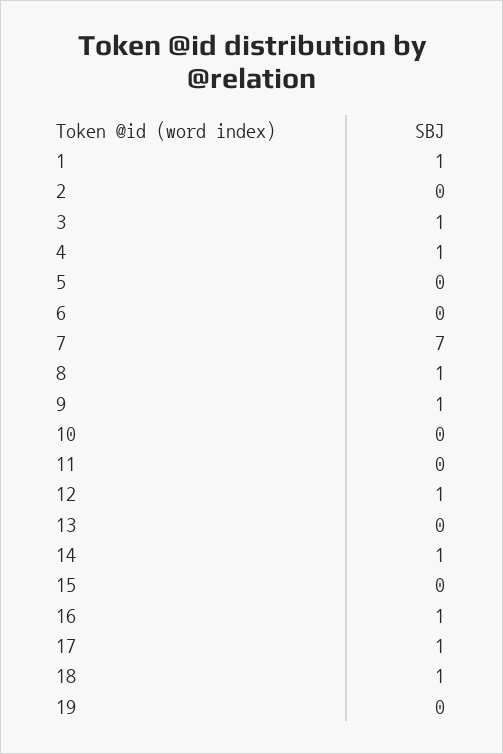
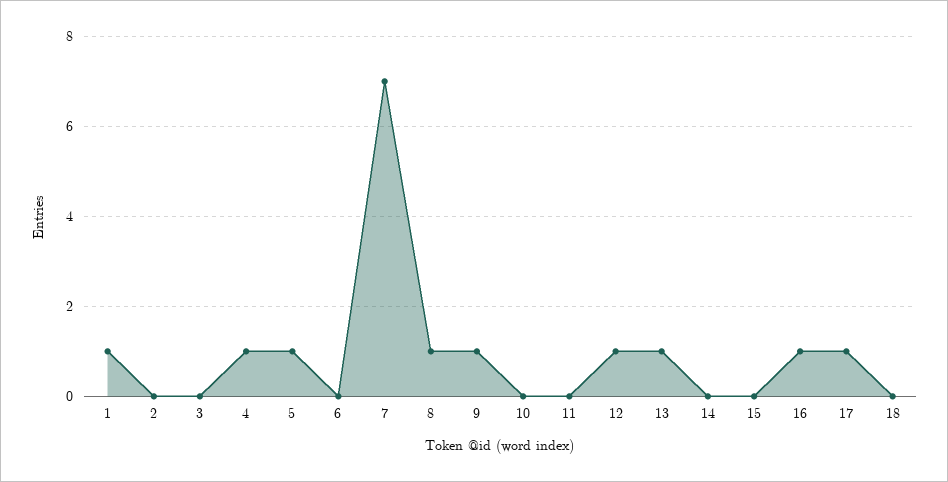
3: 1 -> 0
5: 0 -> 1
13: 0 -> 1
14: 1 -> 0
18: 1 -> 0
19: 0 -> none

